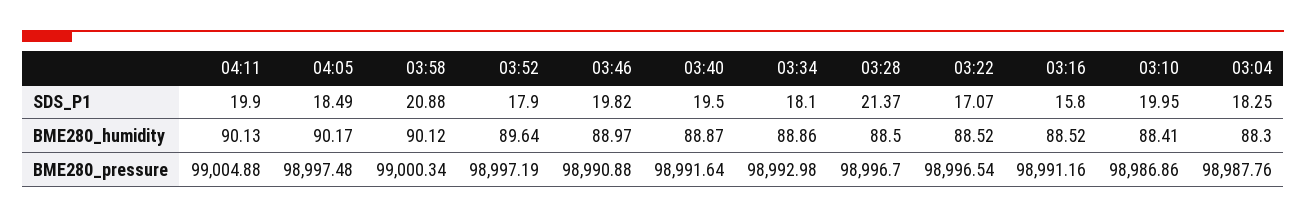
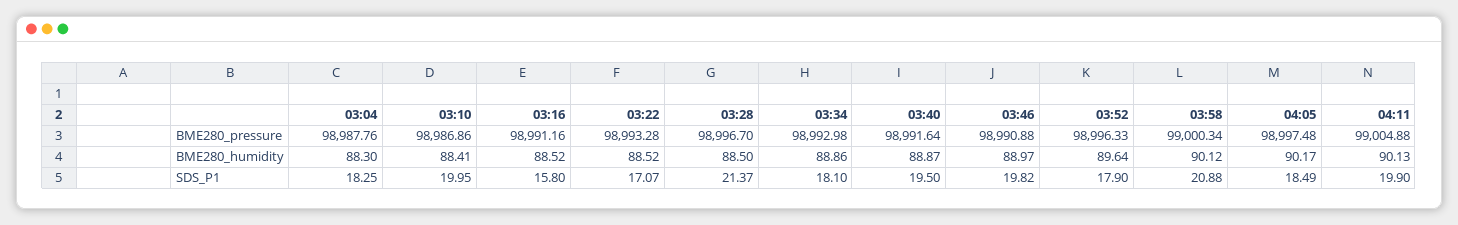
03:52, BME280_pressure: 98997.19 -> 98996.33
03:22, BME280_pressure: 98996.54 -> 98993.28

